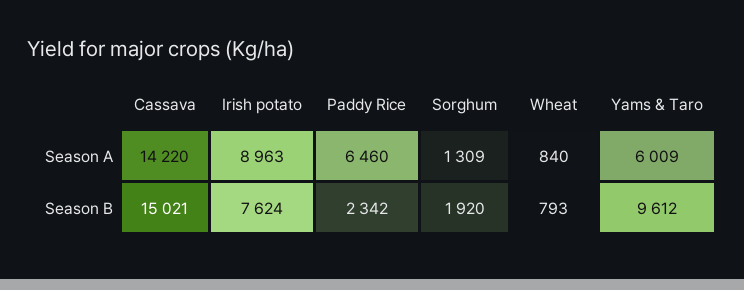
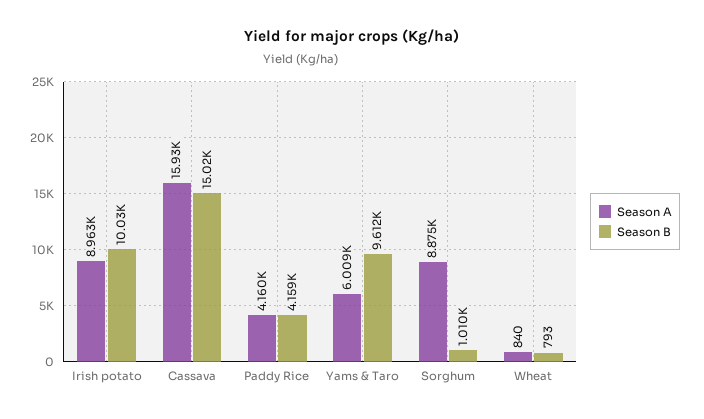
Season A, Cassava: 14220 -> 15930
Season A, Paddy Rice: 6460 -> 4160
Season A, Sorghum: 1309 -> 8875
Season B, Irish potato: 7624 -> 10030
Season B, Paddy Rice: 2342 -> 4159
Season B, Sorghum: 1920 -> 1010

